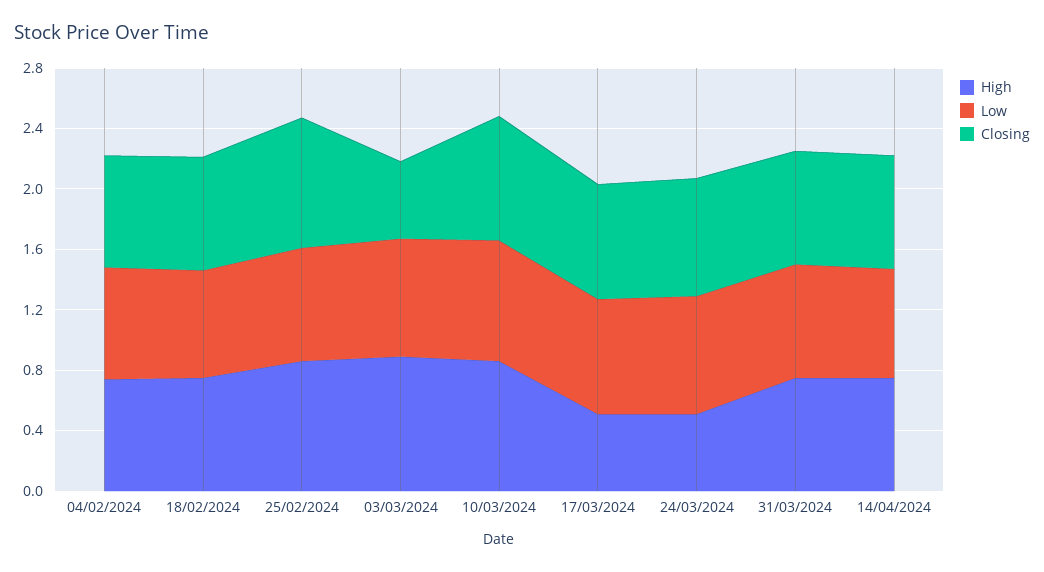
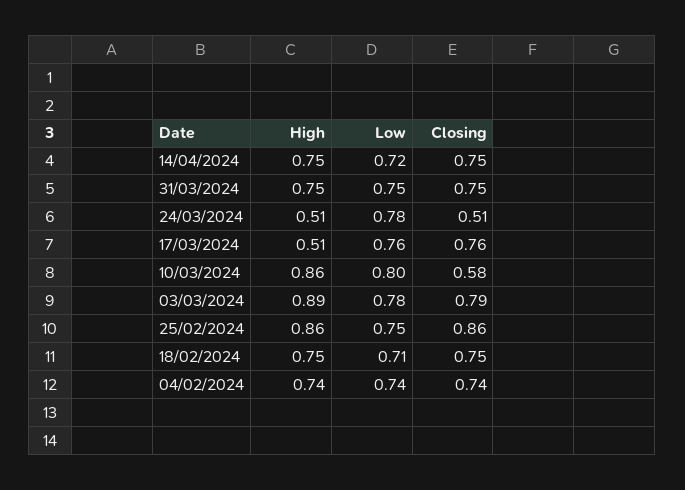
Closing, 03/03/2024: 0.5 -> 0.79
Closing, 10/03/2024: 0.8 -> 0.58
Closing, 24/03/2024: 0.8 -> 0.51

